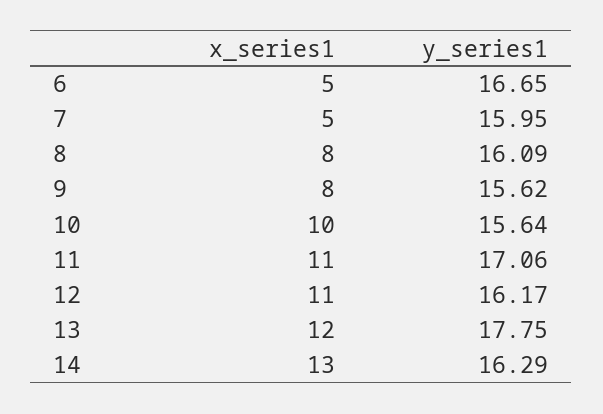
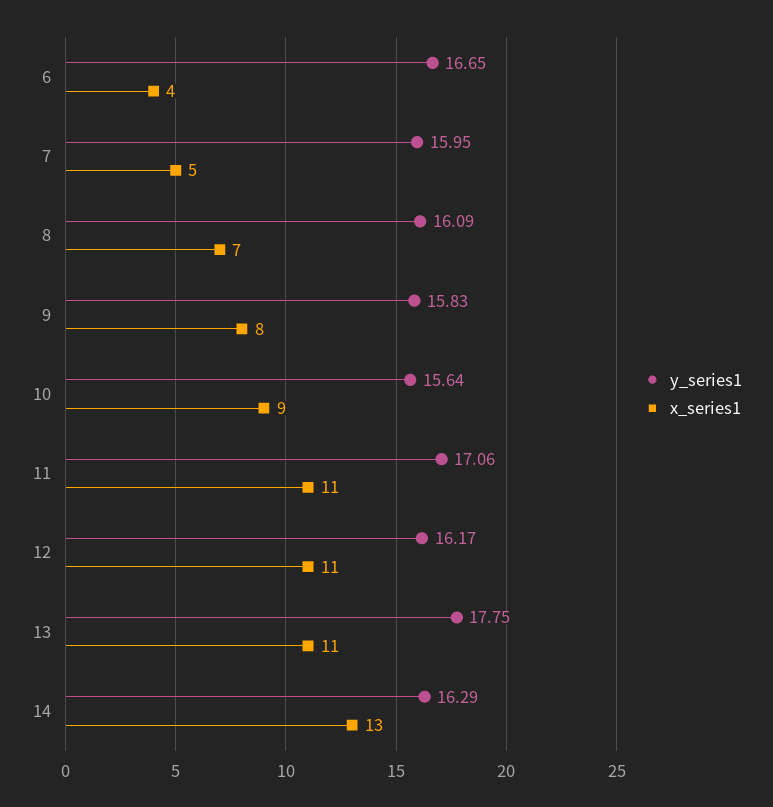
x_series1, 6: 5 -> 4
x_series1, 8: 8 -> 7
y_series1, 9: 15.62 -> 15.83
x_series1, 10: 10 -> 9
x_series1, 13: 12 -> 11

